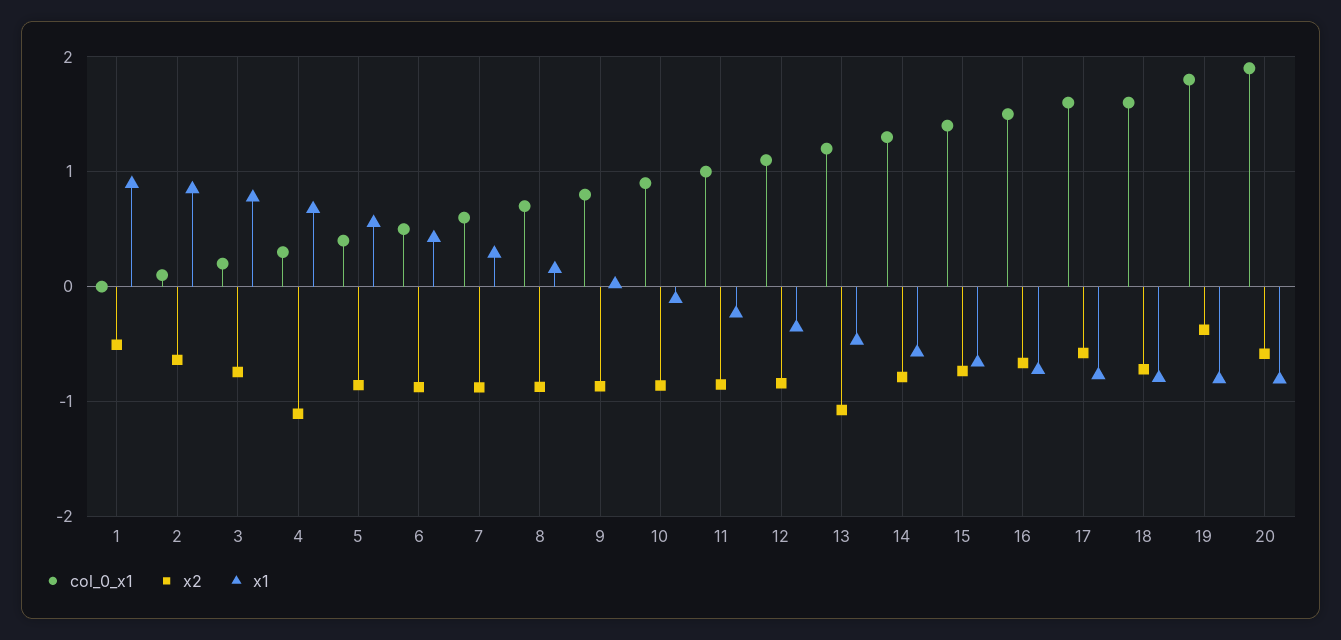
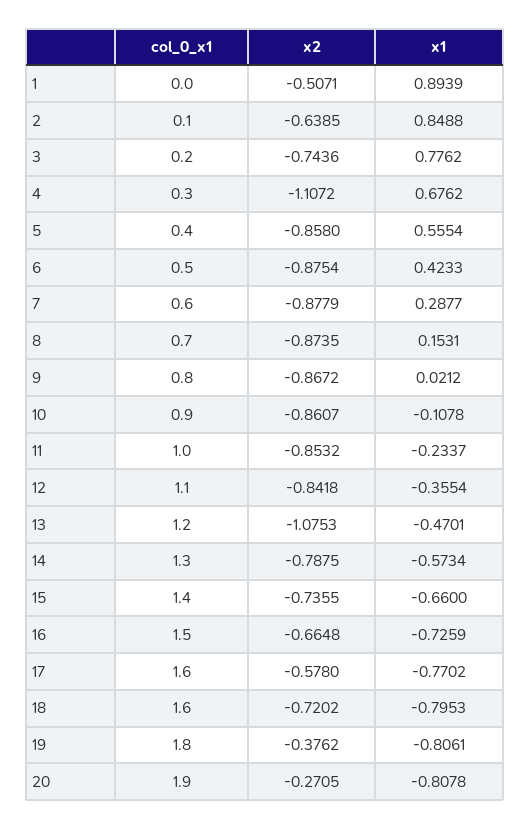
x2, 20: -0.6 -> -0.2705

